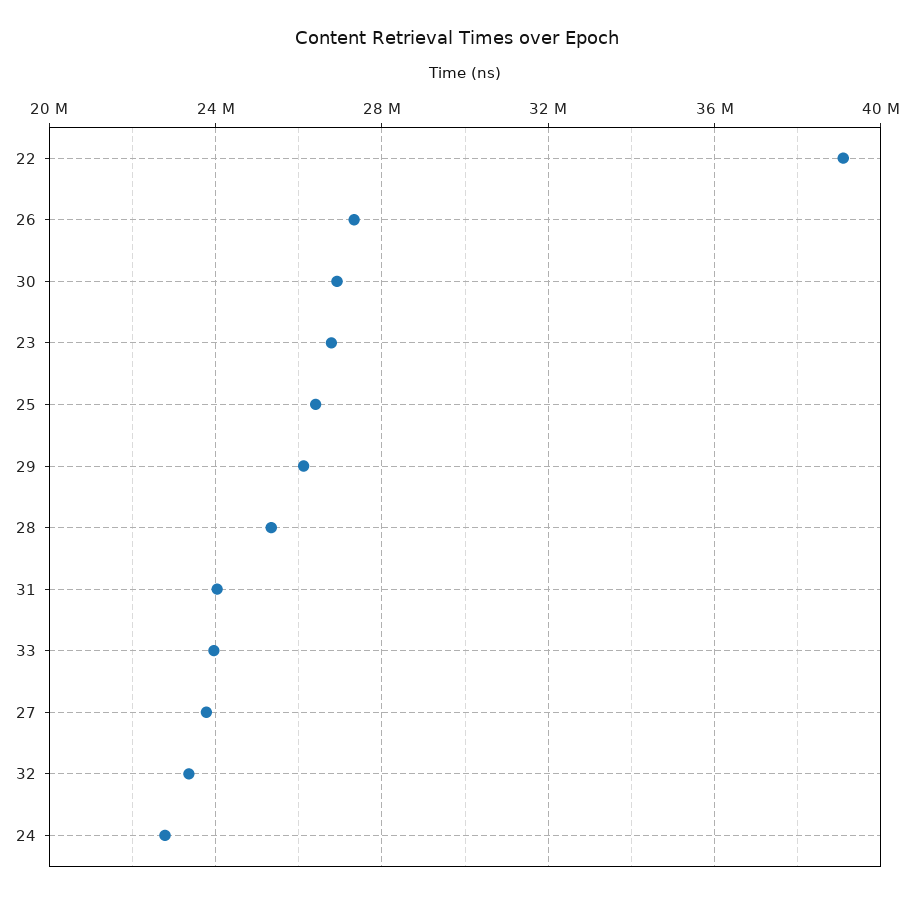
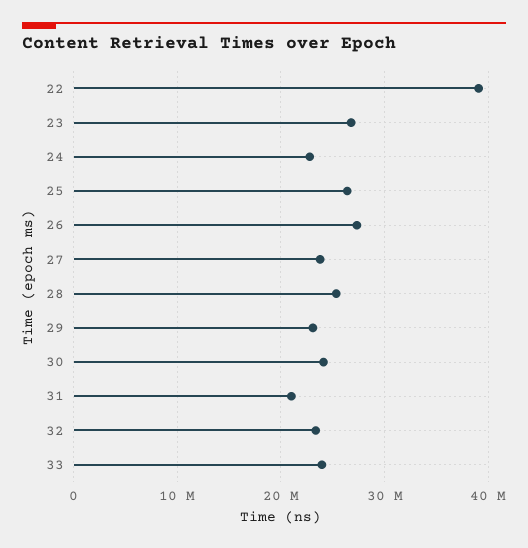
30: 27000000 -> 24000000
29: 26000000 -> 23000000
31: 24000000 -> 21000000

